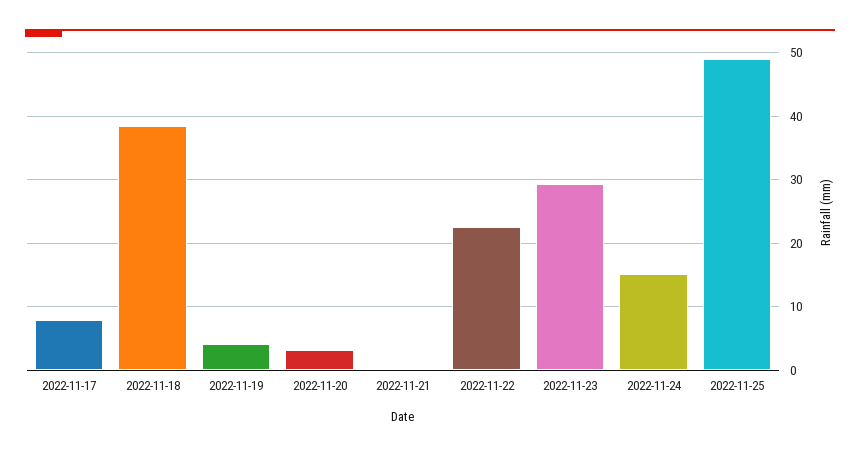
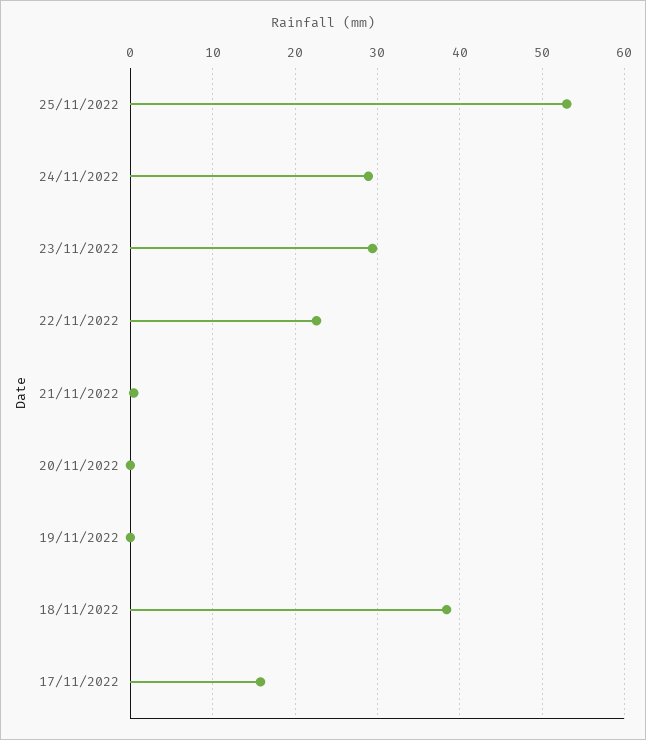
2022-11-17: 8 -> 16
2022-11-19: 4 -> 0
2022-11-20: 3 -> 0
2022-11-24: 15 -> 29
2022-11-25: 49 -> 53

